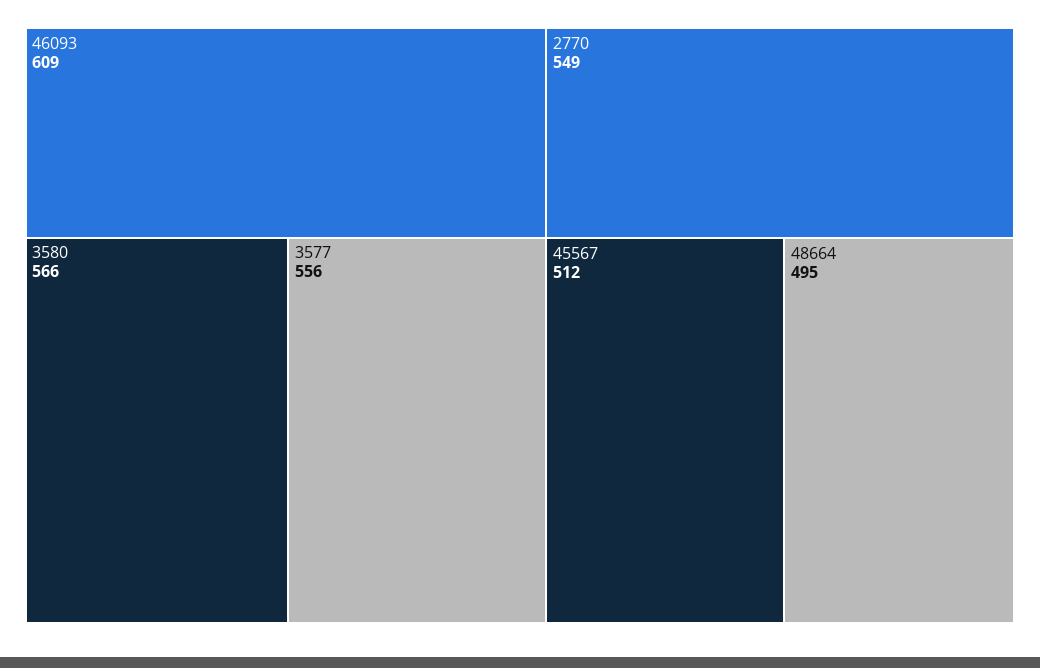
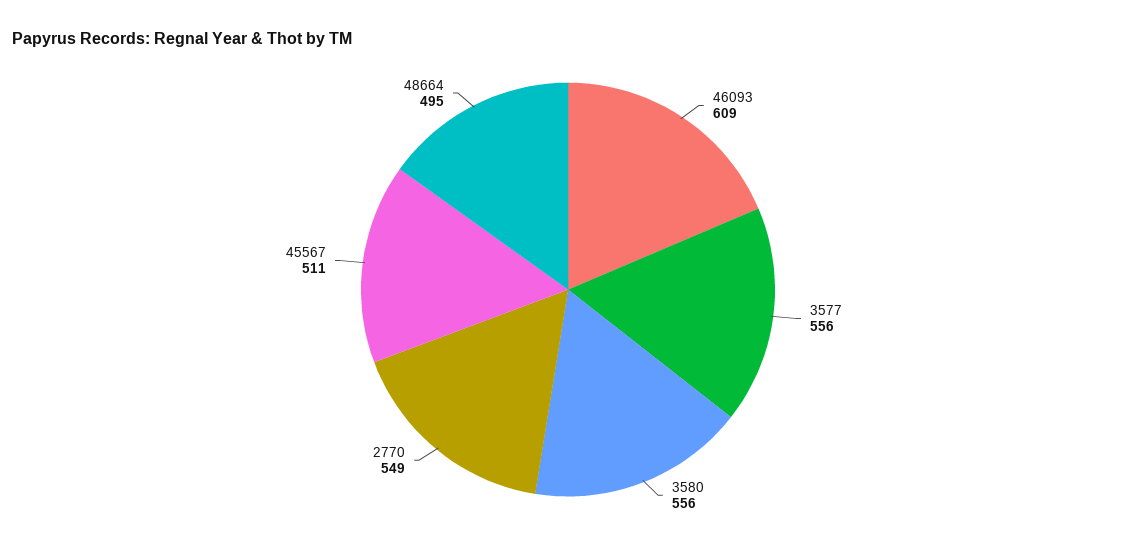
3580: 566 -> 556
45567: 512 -> 511

